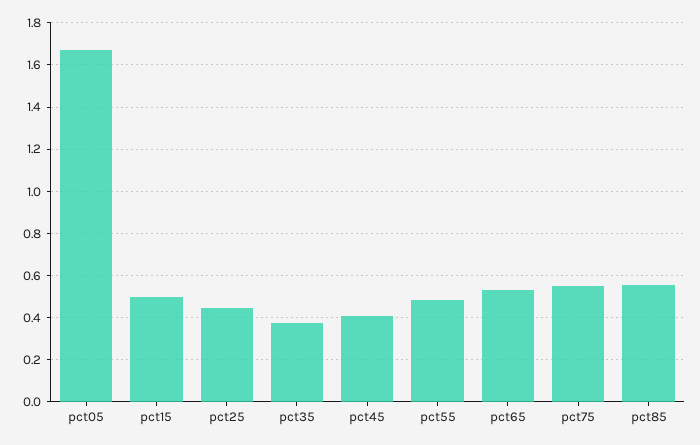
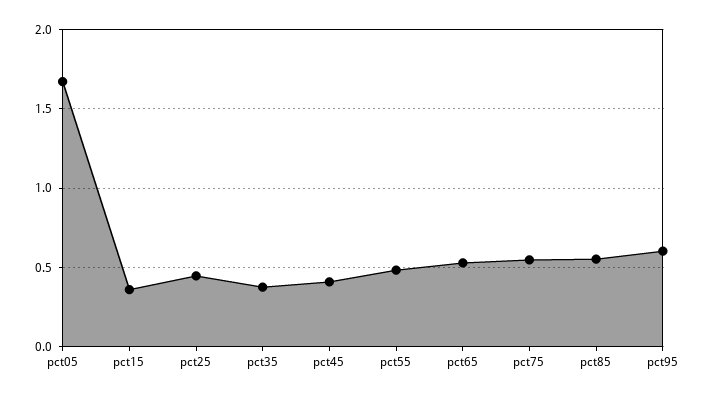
pct15: 0.5 -> 0.35
pct95: none -> 0.6

